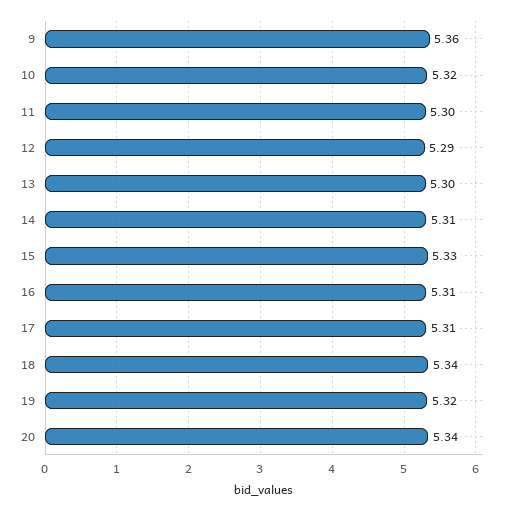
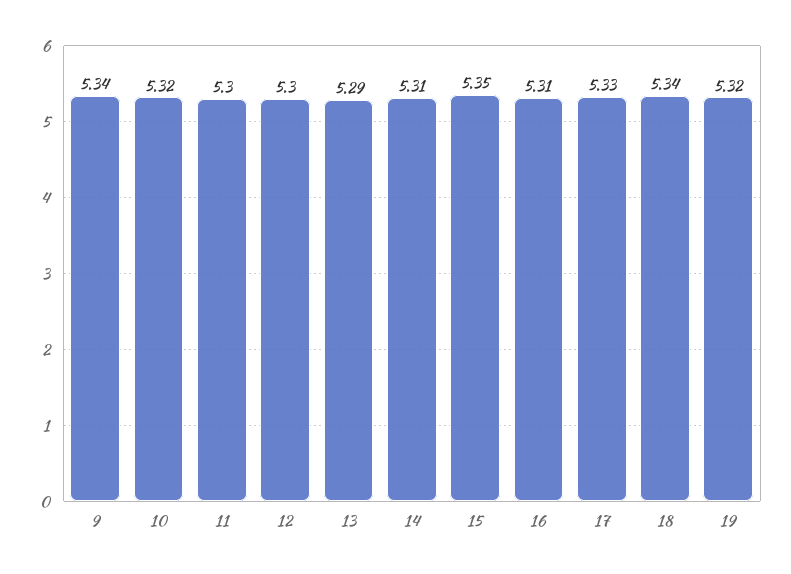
9: 5.36 -> 5.34
12: 5.29 -> 5.3
13: 5.3 -> 5.29
15: 5.33 -> 5.35
17: 5.31 -> 5.33
20: 5.34 -> none

